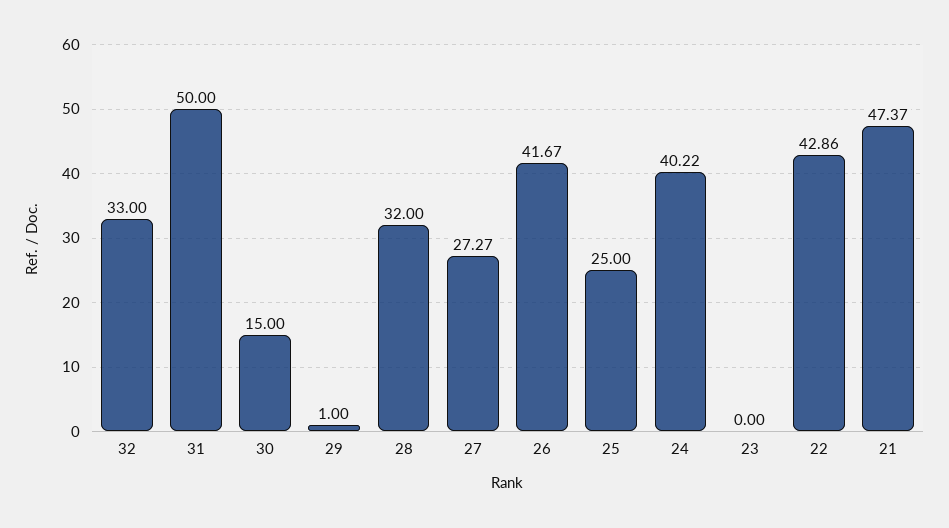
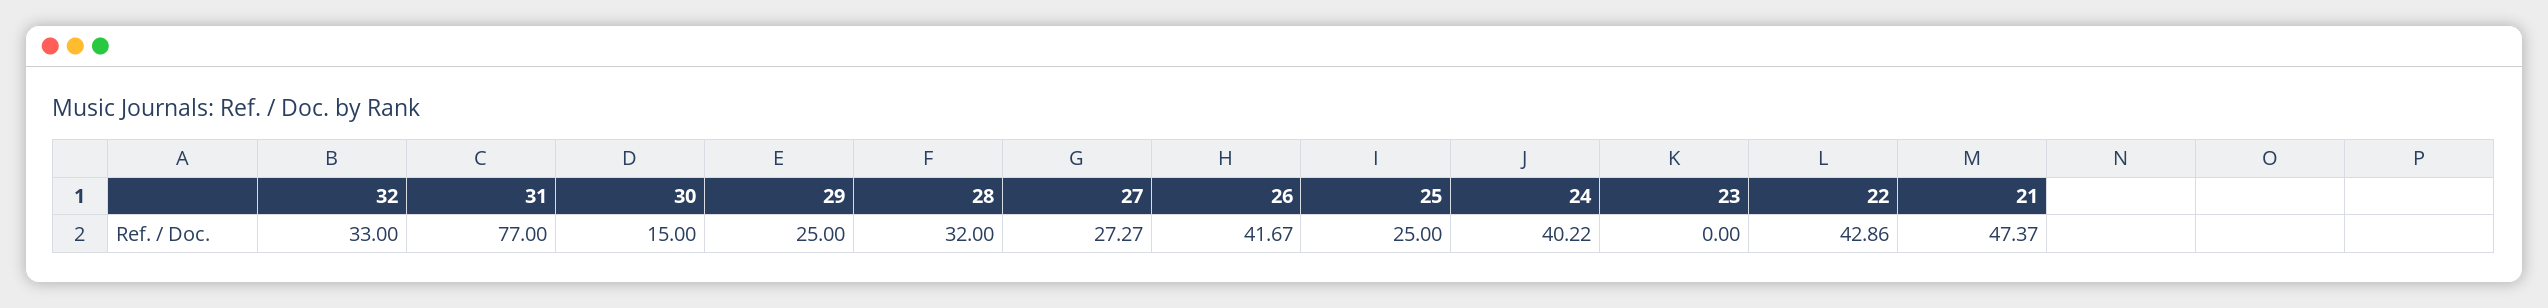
31: 50 -> 77
29: 1 -> 25

